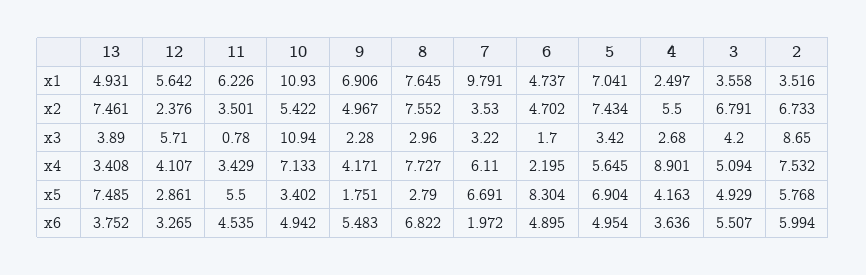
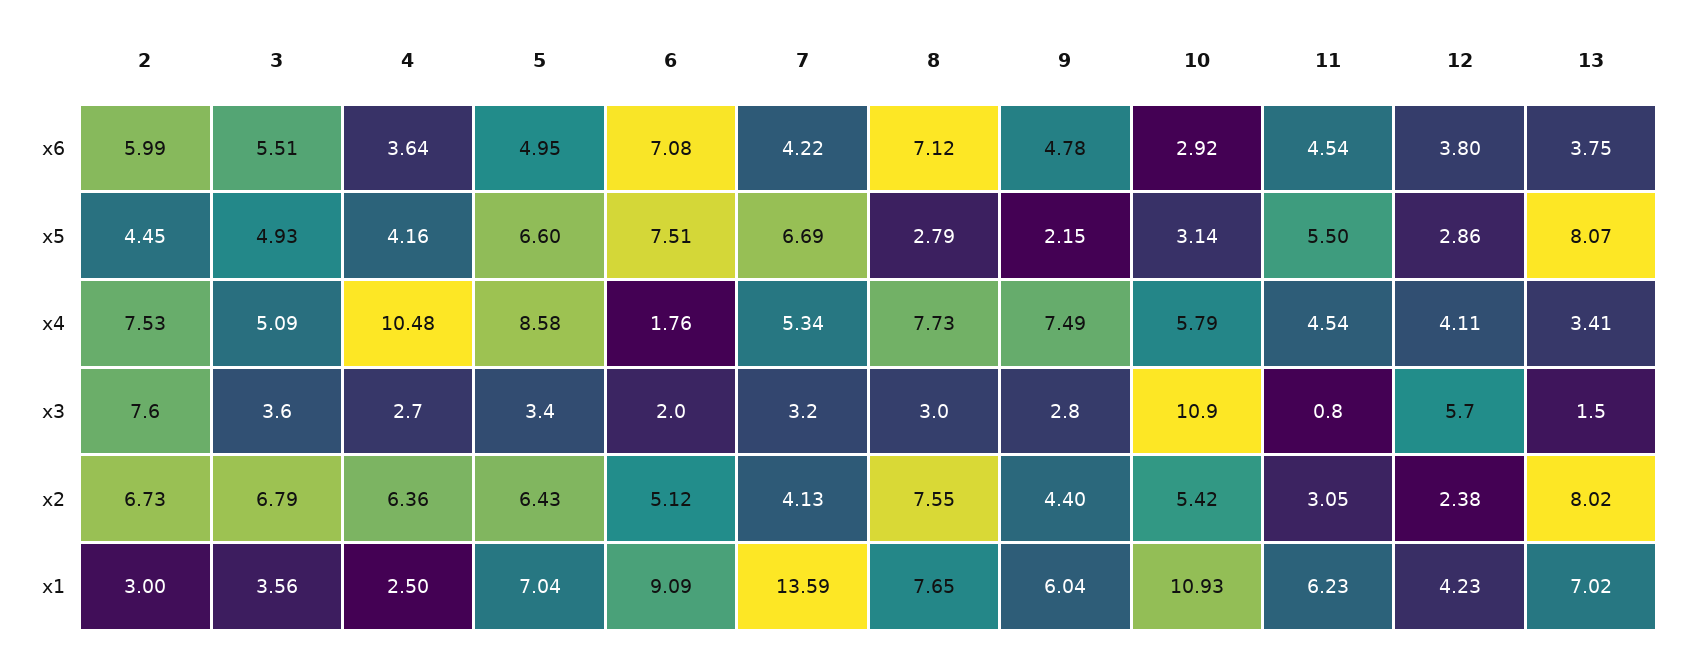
13, x1: 4.931 -> 7.02
12, x1: 5.642 -> 4.23
9, x1: 6.906 -> 6.04
7, x1: 9.791 -> 13.59
6, x1: 4.737 -> 9.09
2, x1: 3.516 -> 3
13, x2: 7.461 -> 8.02
11, x2: 3.501 -> 3.05
9, x2: 4.967 -> 4.4
7, x2: 3.53 -> 4.13
6, x2: 4.702 -> 5.12
5, x2: 7.434 -> 6.43
4, x2: 5.5 -> 6.36
13, x3: 3.89 -> 1.5
9, x3: 2.28 -> 2.8
6, x3: 1.7 -> 2
3, x3: 4.2 -> 3.6
2, x3: 8.65 -> 7.6
11, x4: 3.429 -> 4.54
10, x4: 7.133 -> 5.79
9, x4: 4.171 -> 7.49
7, x4: 6.11 -> 5.34
6, x4: 2.195 -> 1.76
5, x4: 5.645 -> 8.58
4, x4: 8.901 -> 10.48
13, x5: 7.485 -> 8.07
10, x5: 3.402 -> 3.14
9, x5: 1.751 -> 2.15
6, x5: 8.304 -> 7.51
5, x5: 6.904 -> 6.6
2, x5: 5.768 -> 4.45
12, x6: 3.265 -> 3.8
10, x6: 4.942 -> 2.92
9, x6: 5.483 -> 4.78
8, x6: 6.822 -> 7.12
7, x6: 1.972 -> 4.22
6, x6: 4.895 -> 7.08

